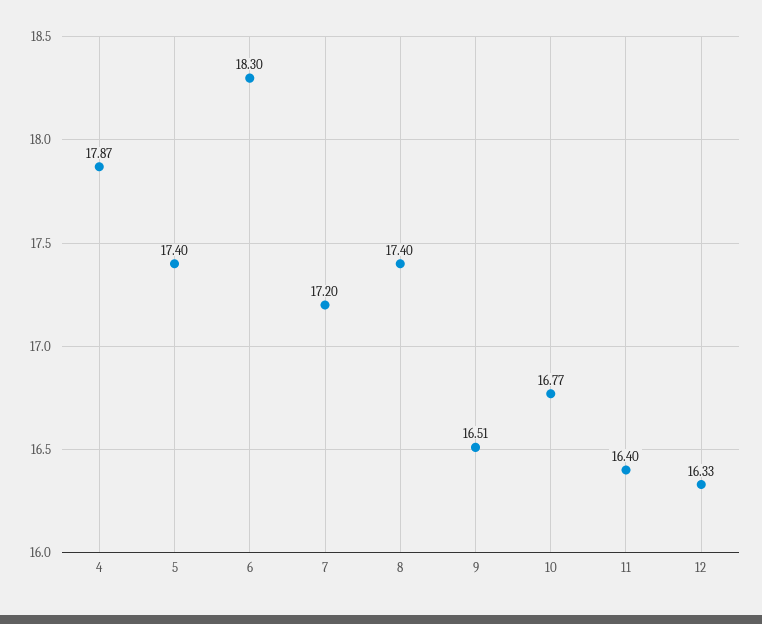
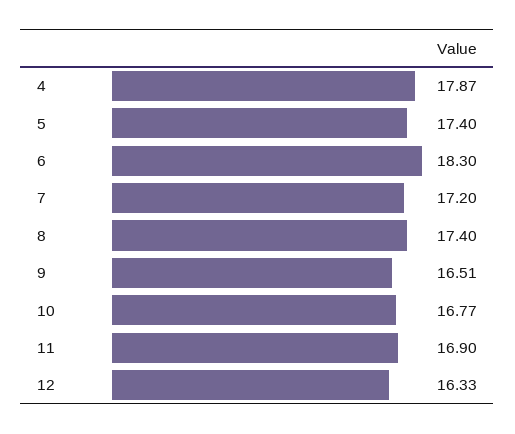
11: 16.4 -> 16.9

